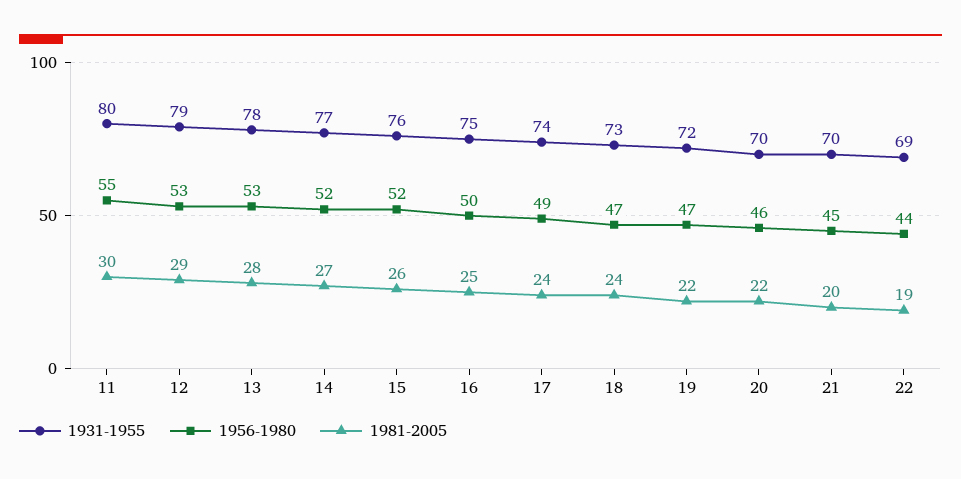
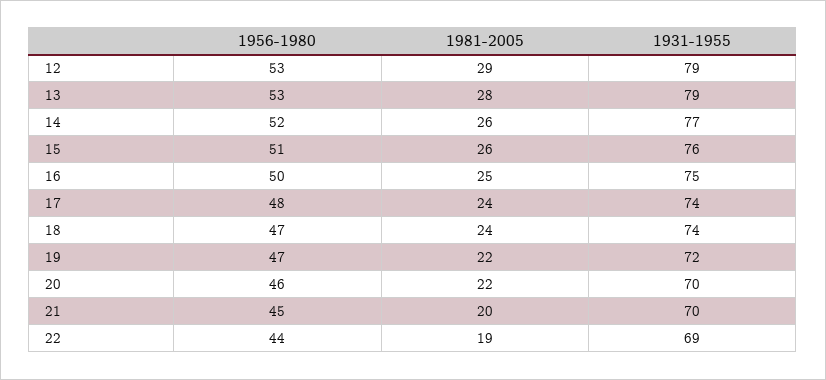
1931-1955, 11: 80 -> none
1956-1980, 11: 55 -> none
1981-2005, 11: 30 -> none
1931-1955, 13: 78 -> 79
1981-2005, 14: 27 -> 26
1956-1980, 15: 52 -> 51
1956-1980, 17: 49 -> 48
1931-1955, 18: 73 -> 74

